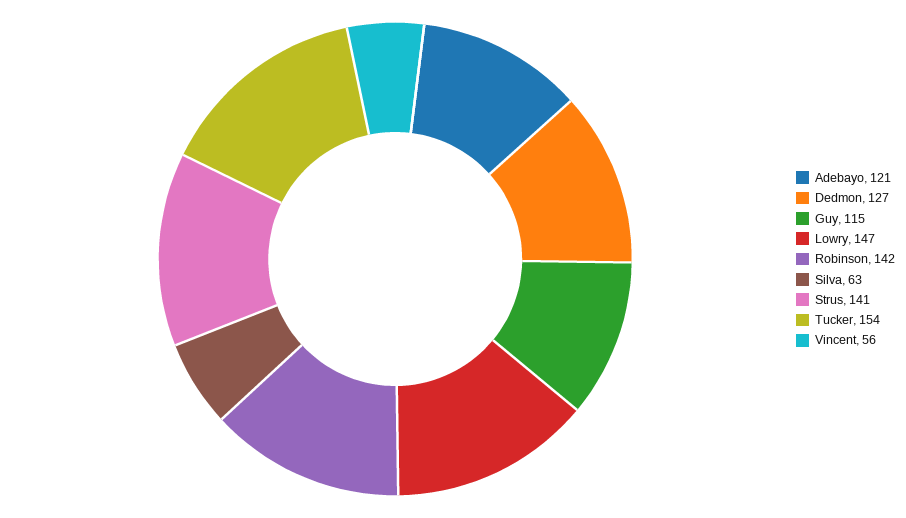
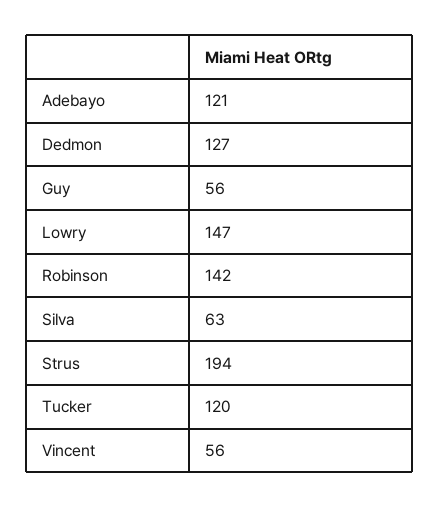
Guy: 115 -> 56
Strus: 141 -> 194
Tucker: 154 -> 120

